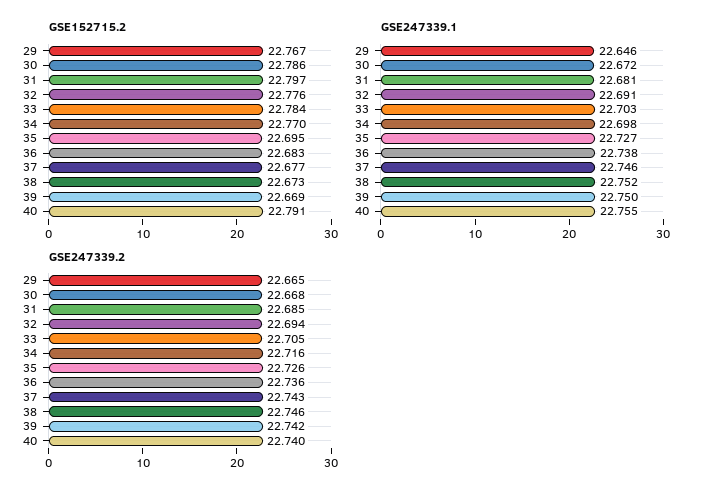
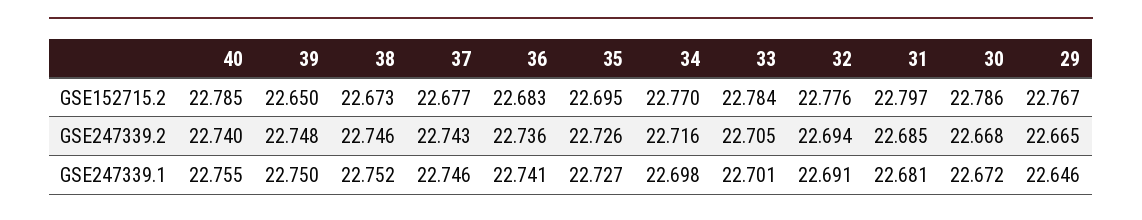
GSE152715.2, 39: 22.669 -> 22.65
GSE152715.2, 40: 22.791 -> 22.785
GSE247339.1, 33: 22.703 -> 22.701
GSE247339.1, 36: 22.738 -> 22.741
GSE247339.2, 39: 22.742 -> 22.748

